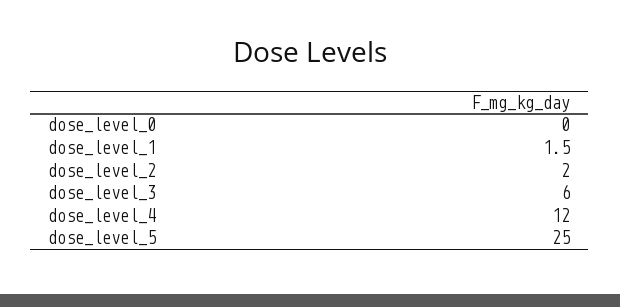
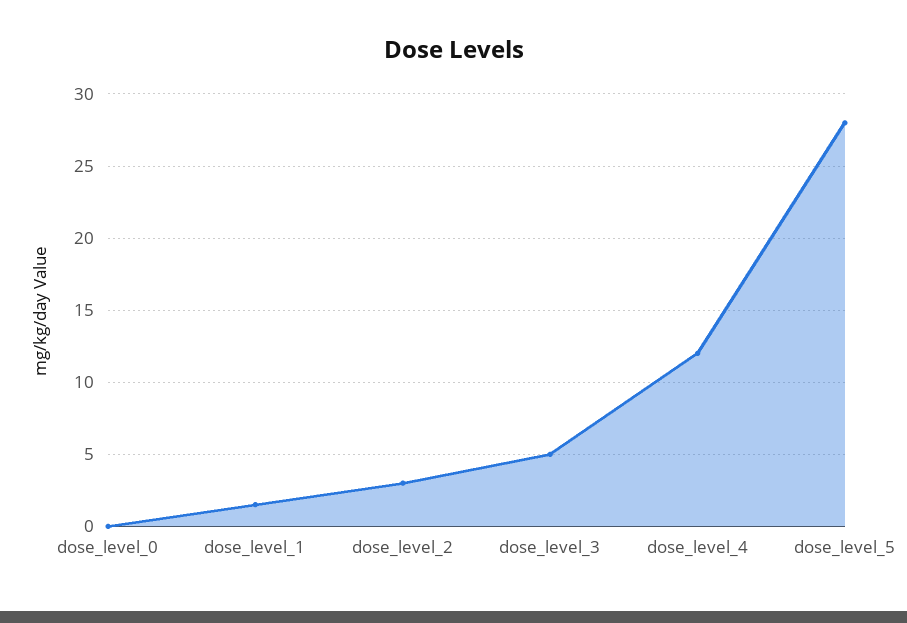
dose_level_2: 2 -> 3
dose_level_3: 6 -> 5
dose_level_5: 25 -> 28

